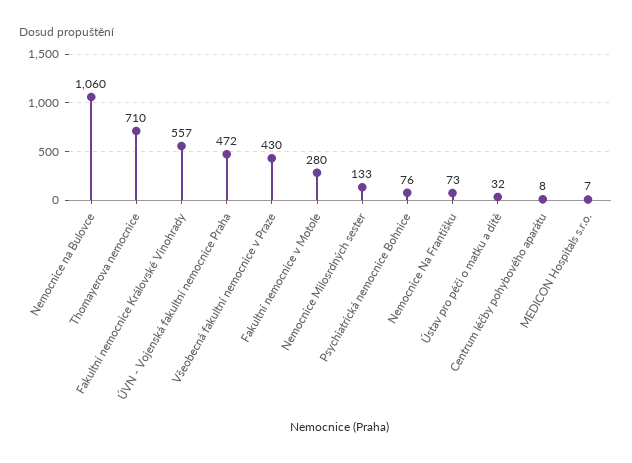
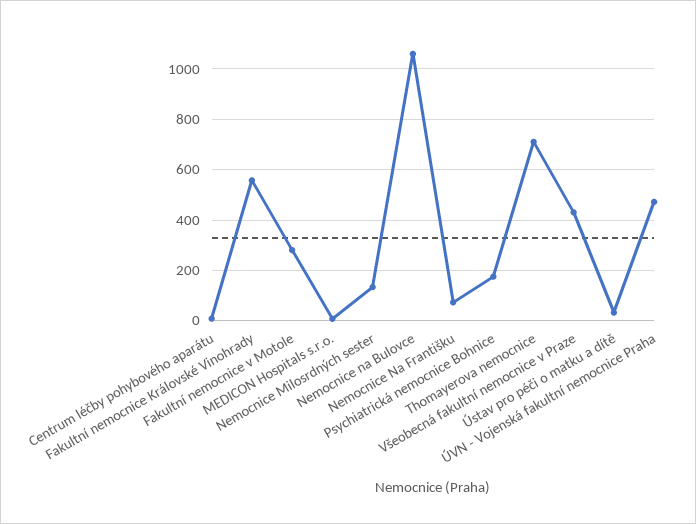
Psychiatrická nemocnice Bohnice: 76 -> 175

